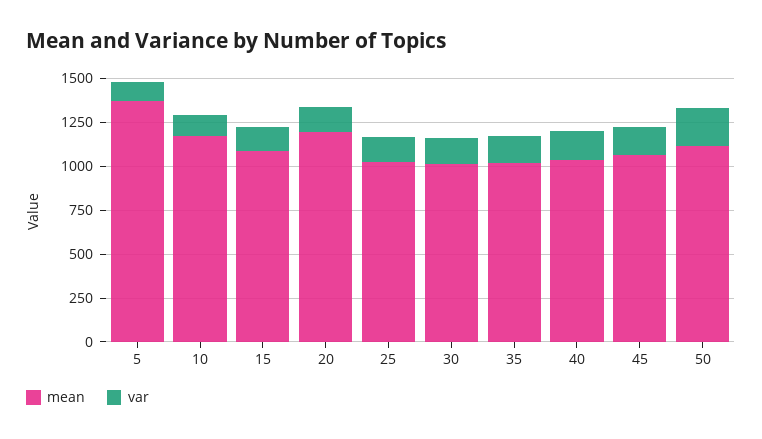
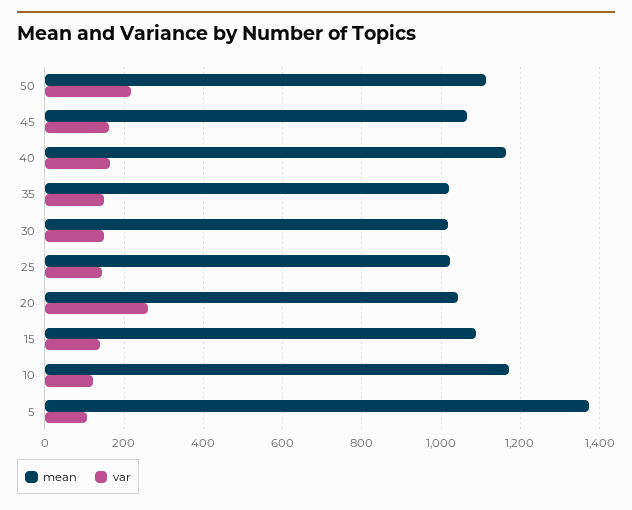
mean, 20: 1200 -> 1040
var, 20: 150 -> 260
mean, 40: 1050 -> 1160

